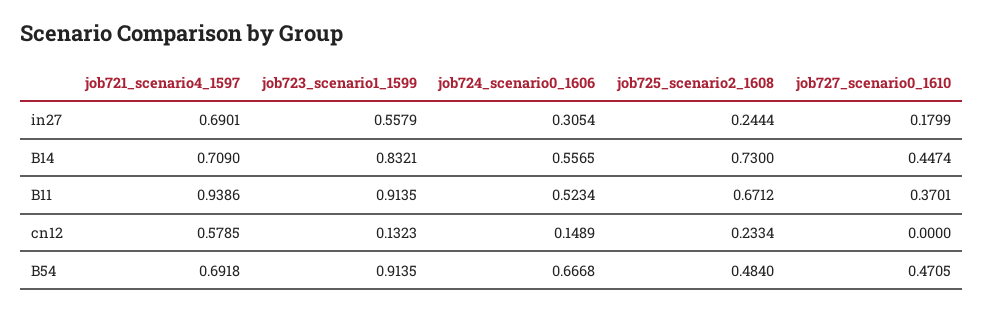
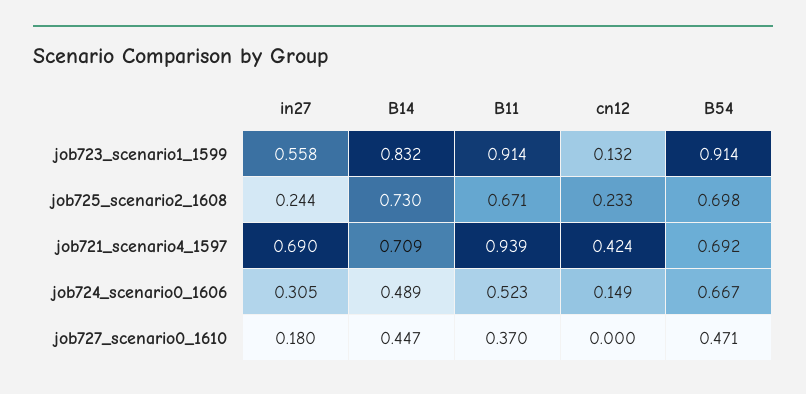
job724_scenario0_1606, B14: 0.5565 -> 0.489
job721_scenario4_1597, cn12: 0.5785 -> 0.424
job725_scenario2_1608, B54: 0.484 -> 0.698

